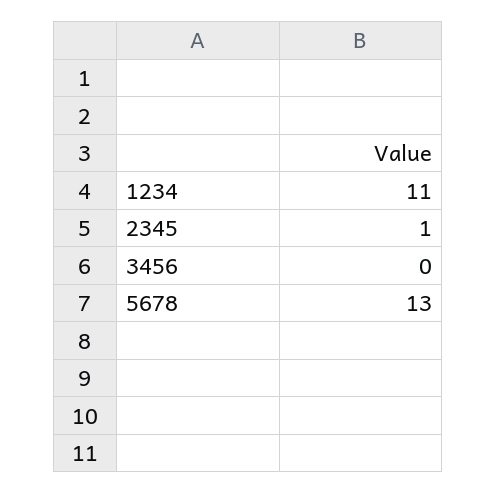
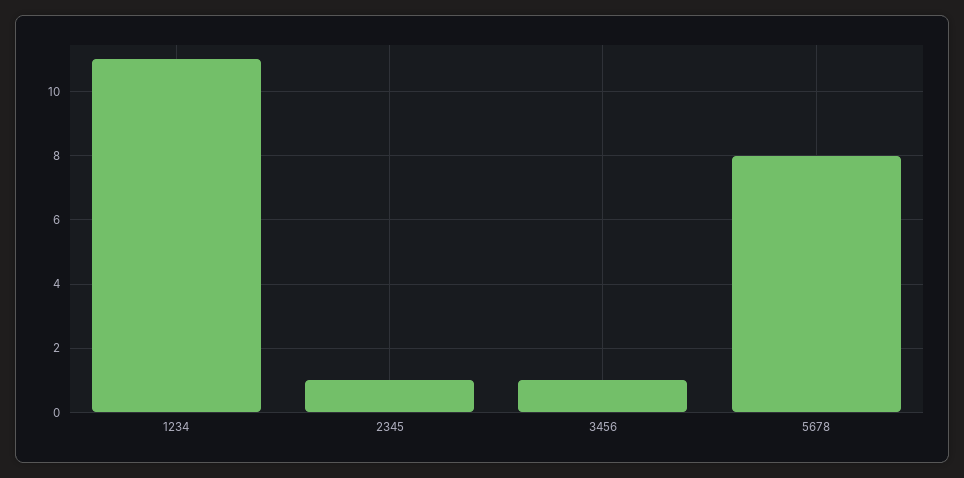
3456: 0 -> 1
5678: 13 -> 8

